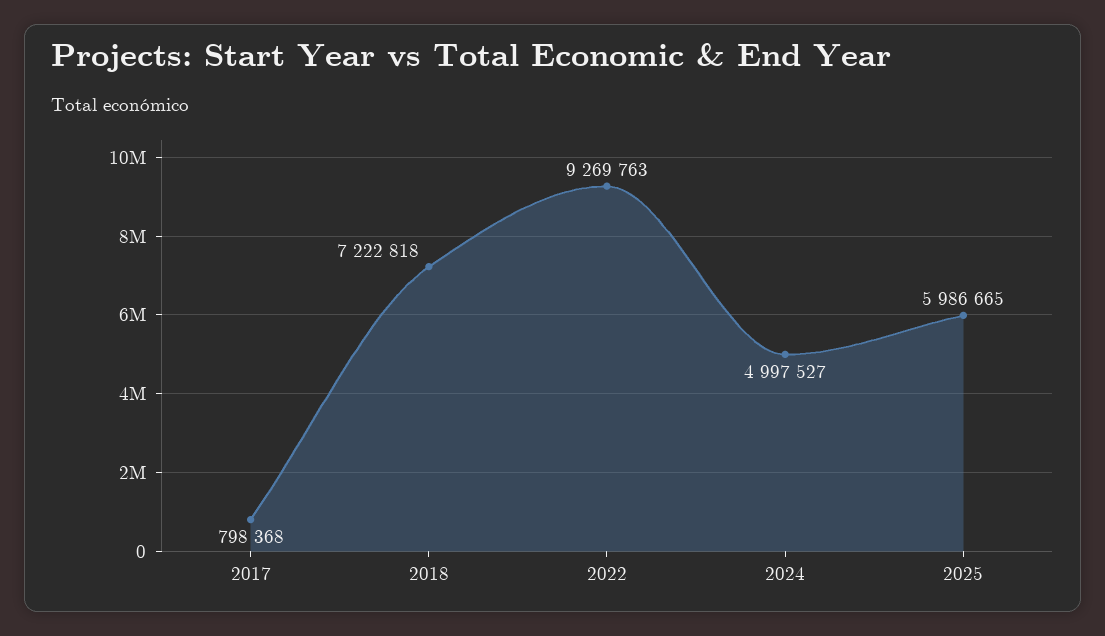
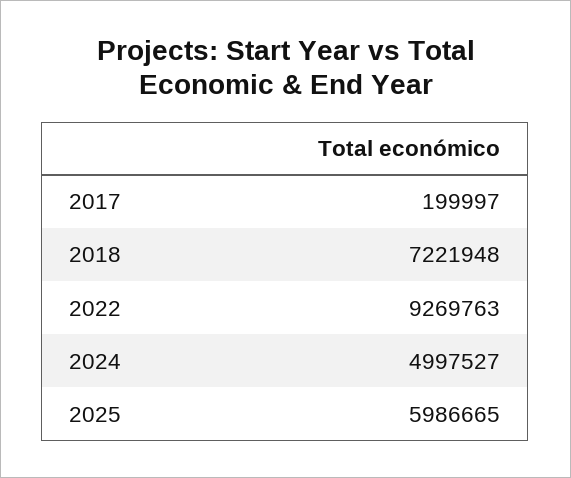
2017: 798368 -> 199997
2018: 7222818 -> 7221948

